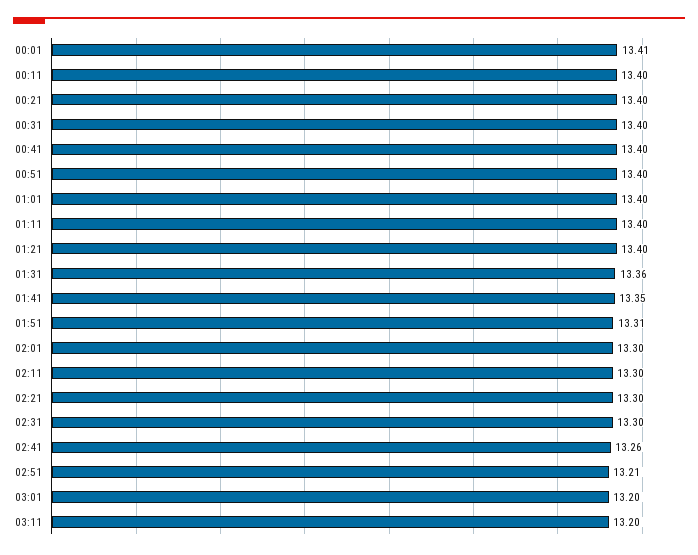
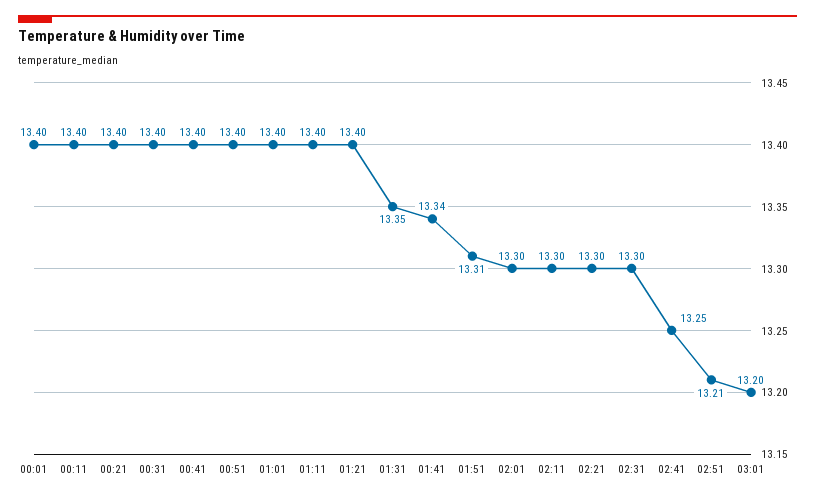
00:01: 13.41 -> 13.4
01:31: 13.36 -> 13.35
01:41: 13.35 -> 13.34
02:41: 13.26 -> 13.25
03:11: 13.2 -> none

